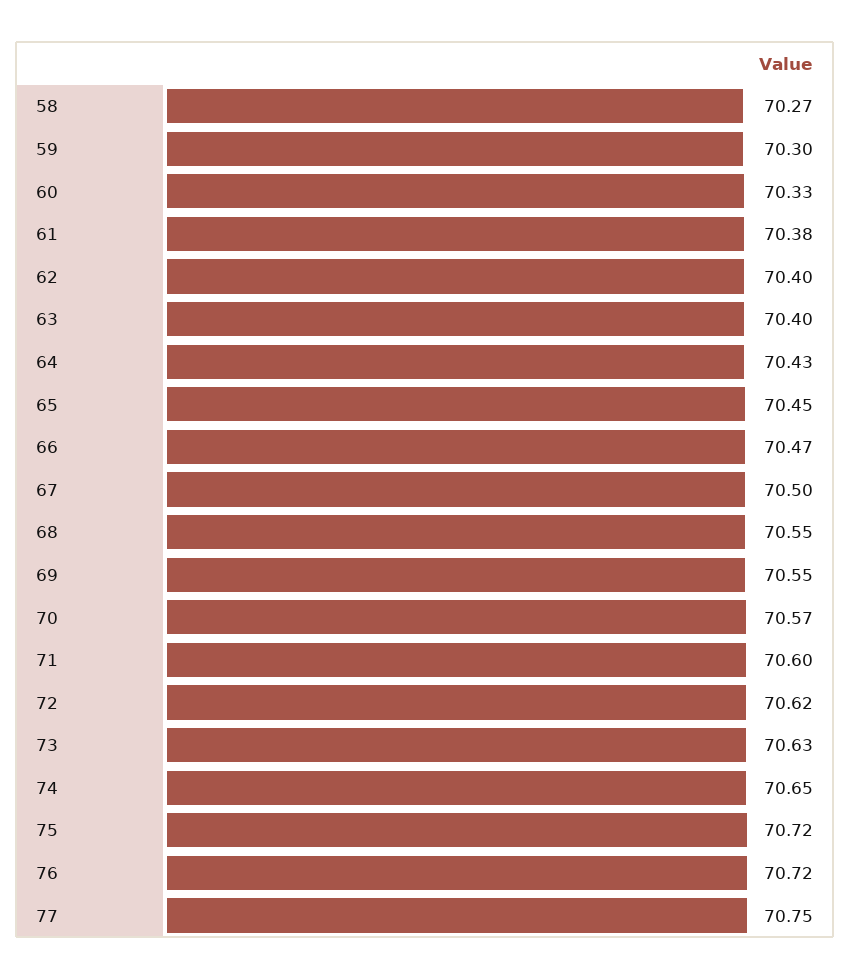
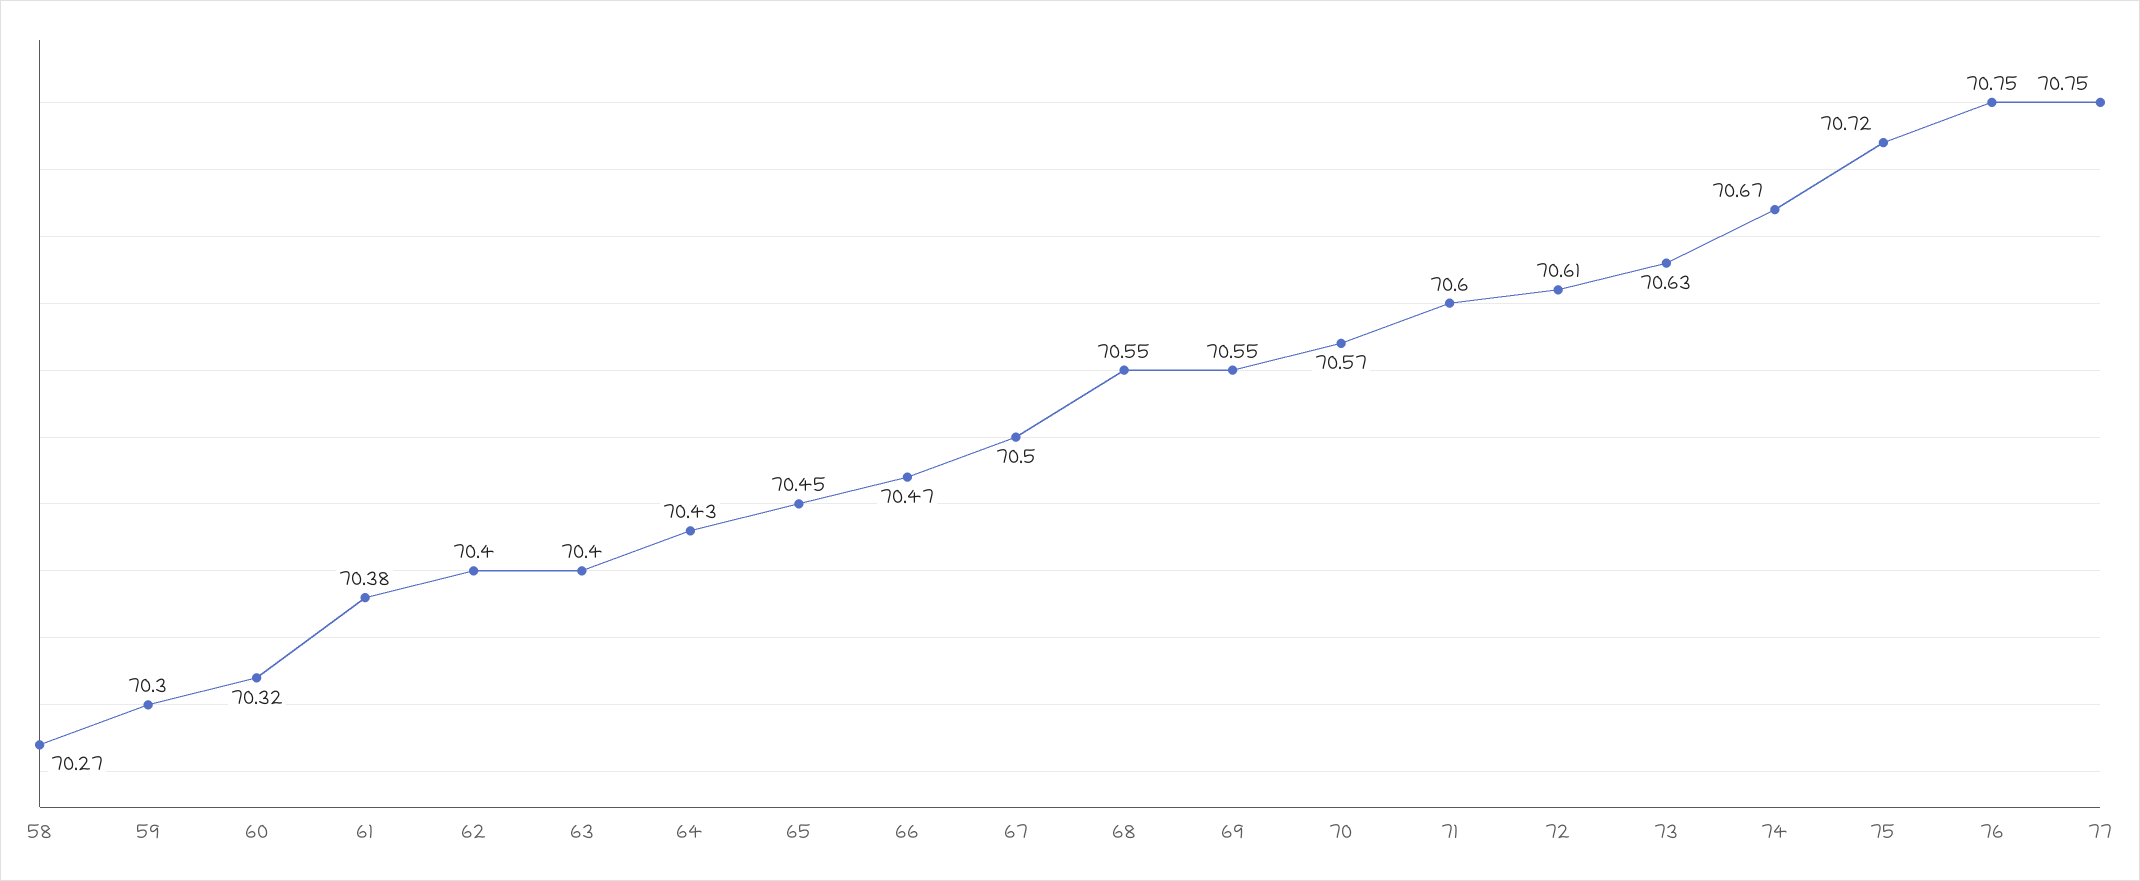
60: 70.33 -> 70.32
72: 70.62 -> 70.61
74: 70.65 -> 70.67
76: 70.72 -> 70.75

